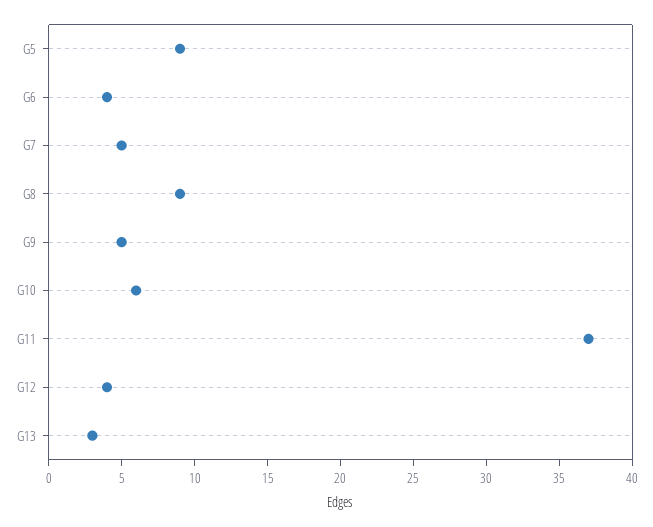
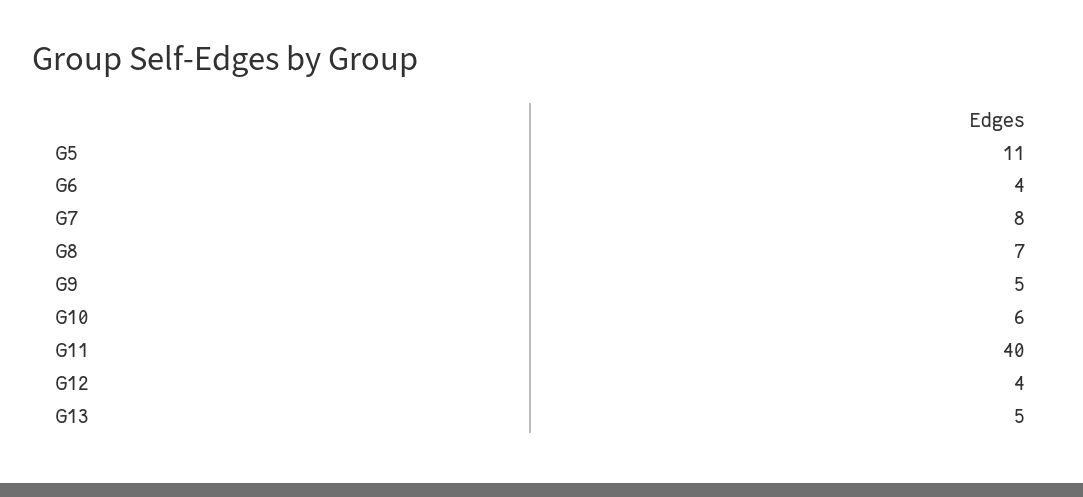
G5: 9 -> 11
G7: 5 -> 8
G8: 9 -> 7
G11: 37 -> 40
G13: 3 -> 5

